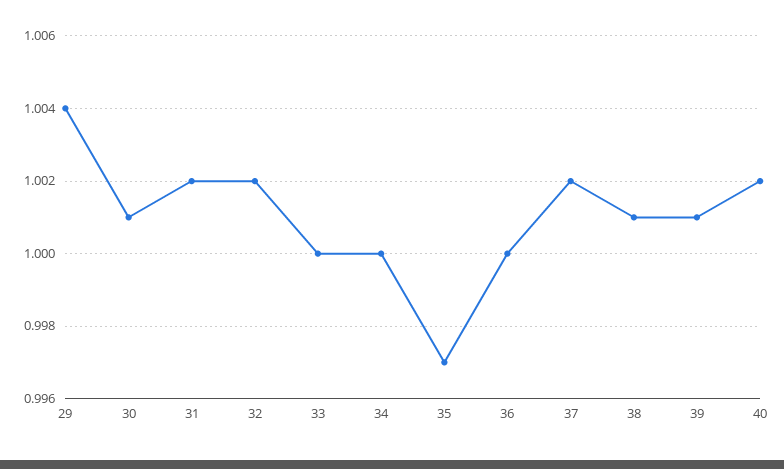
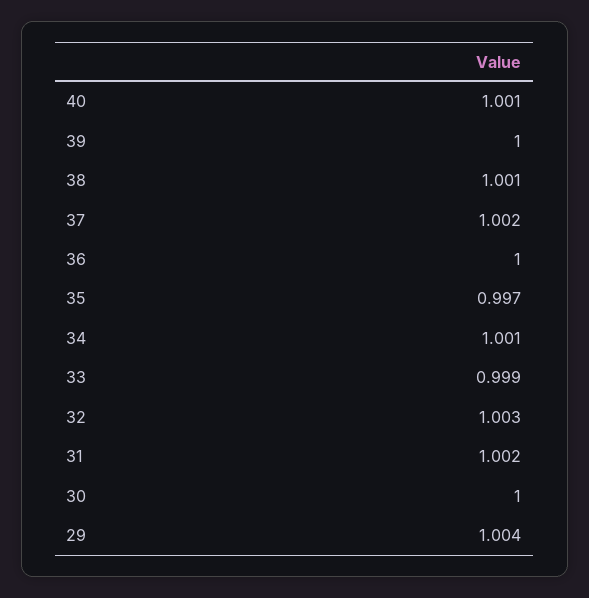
30: 1.001 -> 1
32: 1.002 -> 1.003
33: 1 -> 0.999
34: 1 -> 1.001
39: 1.001 -> 1
40: 1.002 -> 1.001

